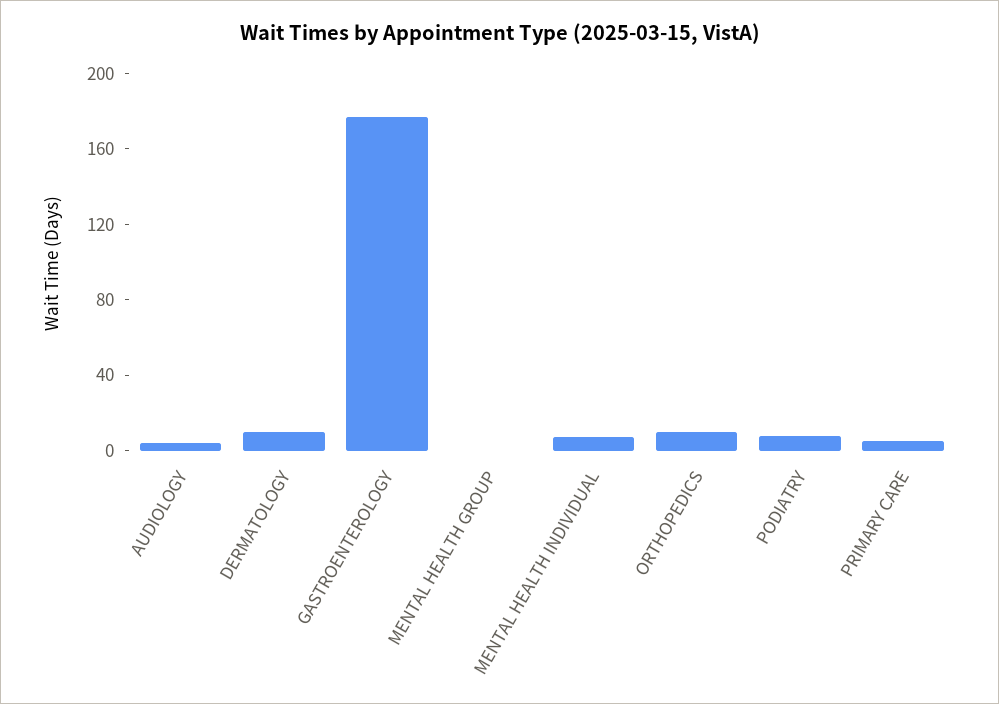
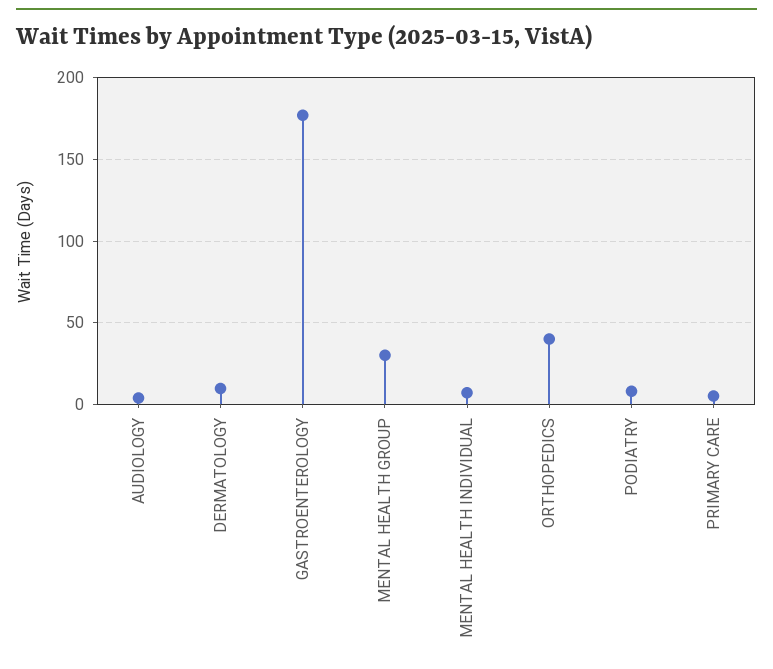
MENTAL HEALTH GROUP: 0 -> 30
ORTHOPEDICS: 10 -> 40

